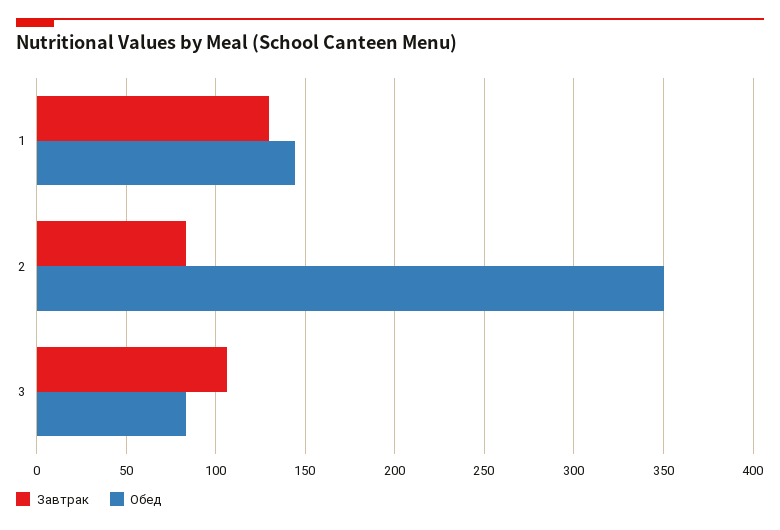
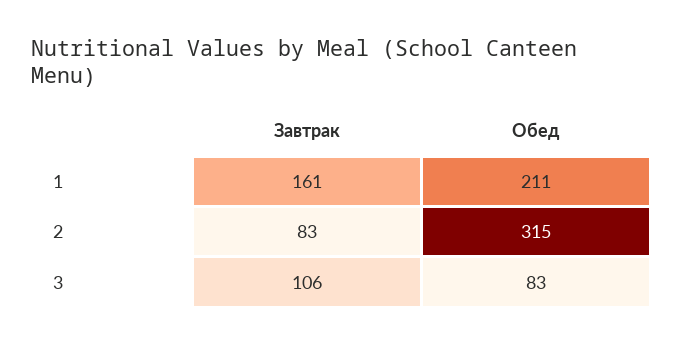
Завтрак, 1: 130 -> 161
Обед, 1: 145 -> 211
Обед, 2: 350 -> 315

